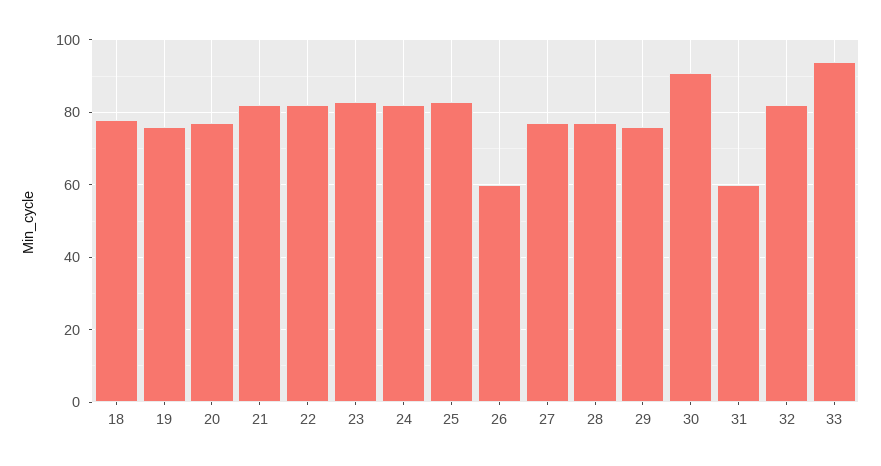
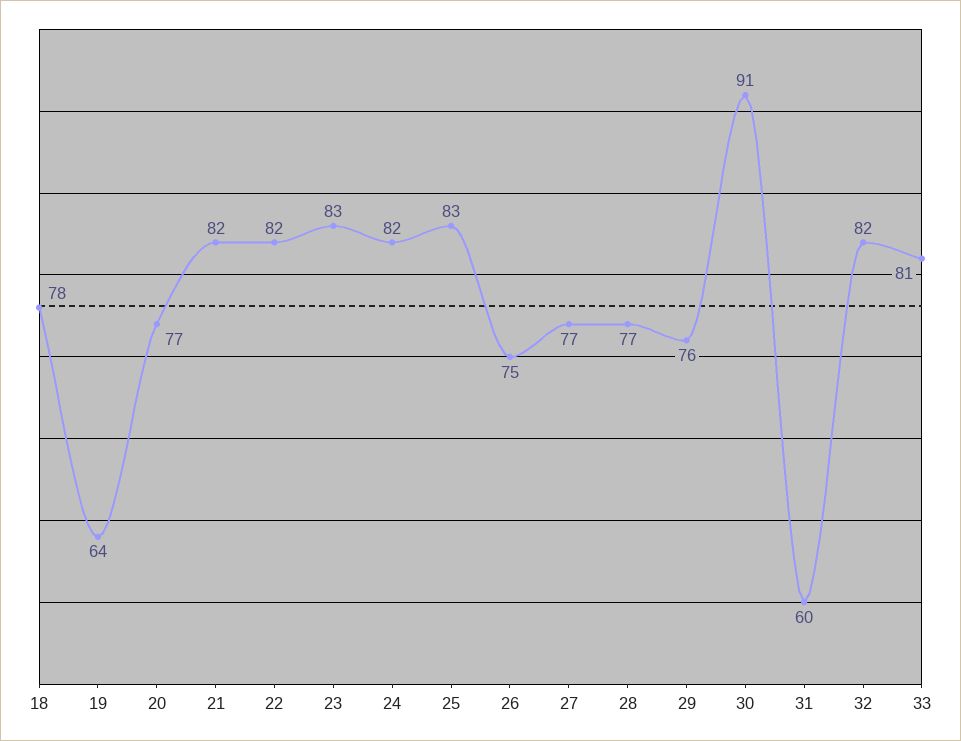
19: 75 -> 64
26: 60 -> 75
33: 95 -> 81

